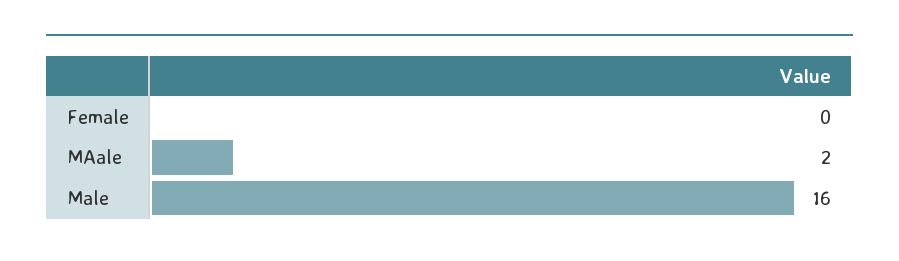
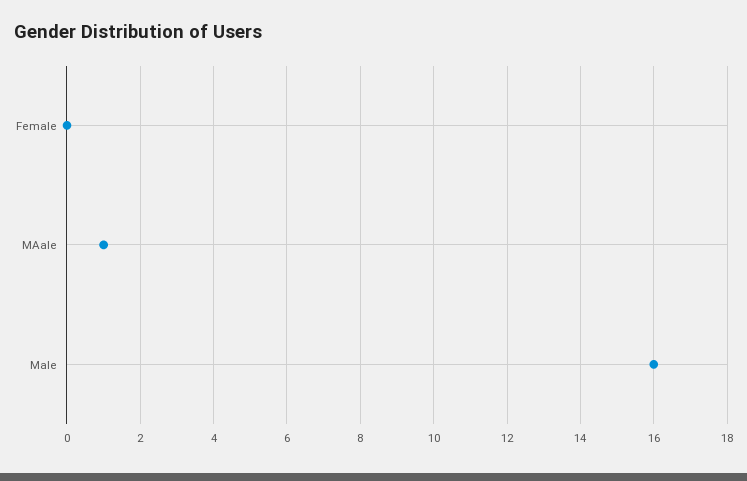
MAale: 2 -> 1

